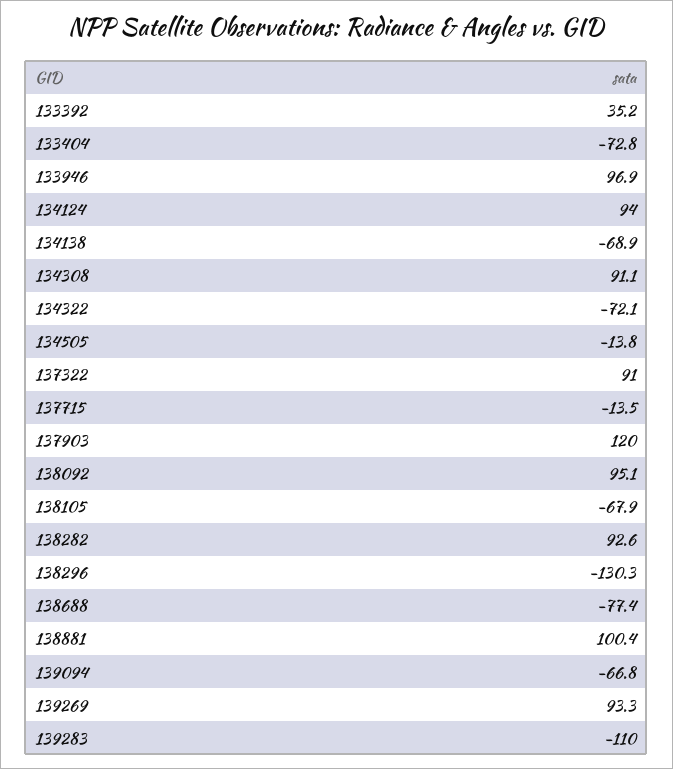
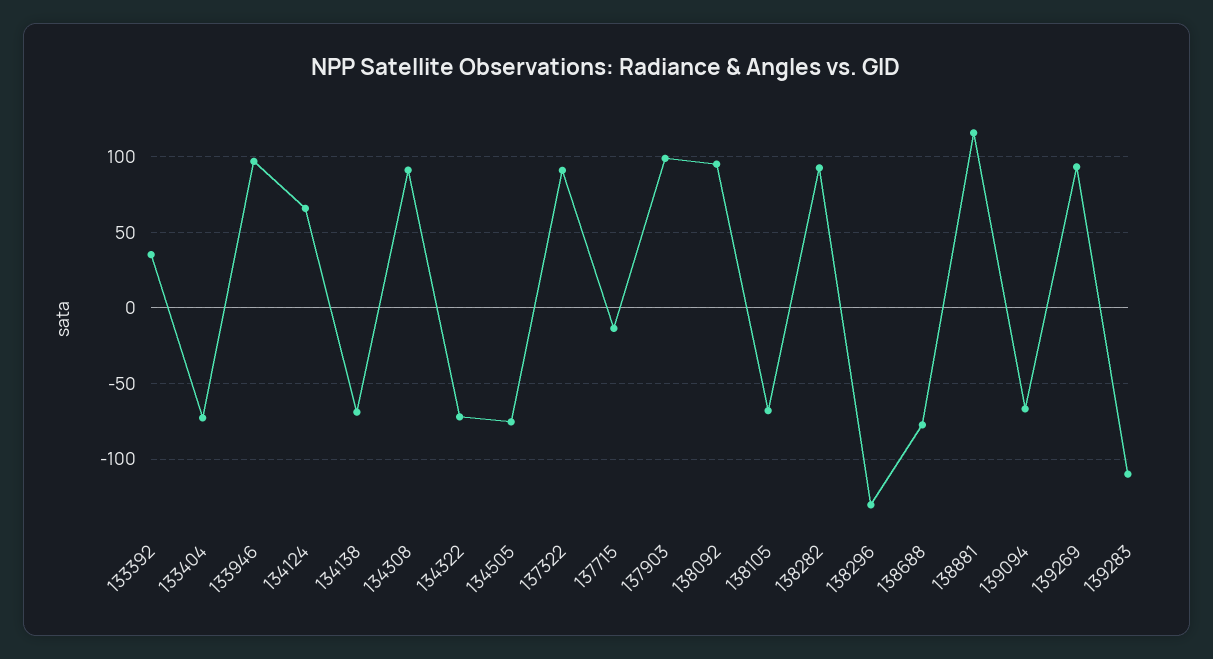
134124: 94 -> 65
134505: -13.8 -> -75
137903: 120 -> 100
138881: 100.4 -> 115

